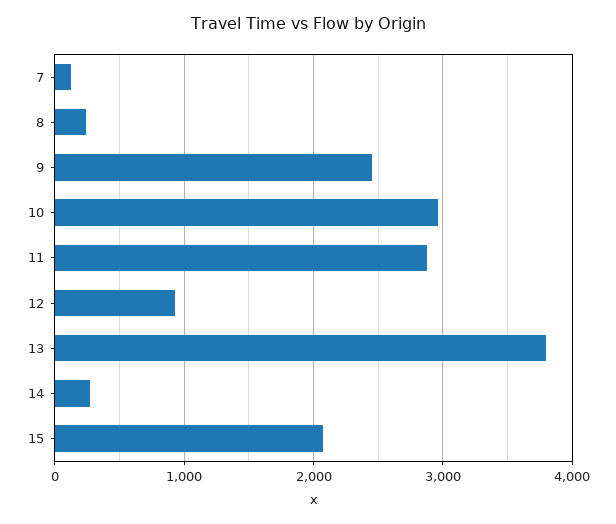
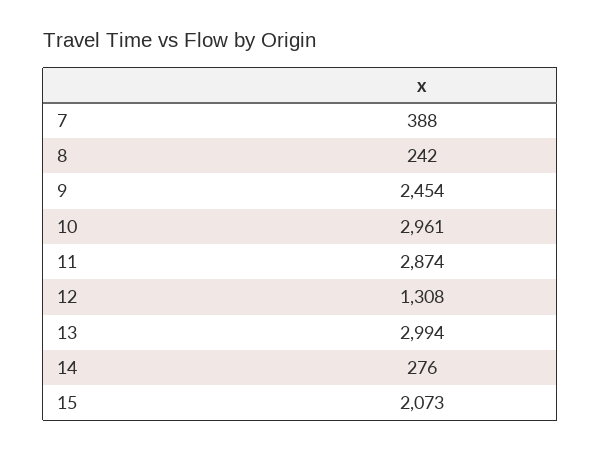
7: 100 -> 388
12: 900 -> 1308
13: 3800 -> 2994

